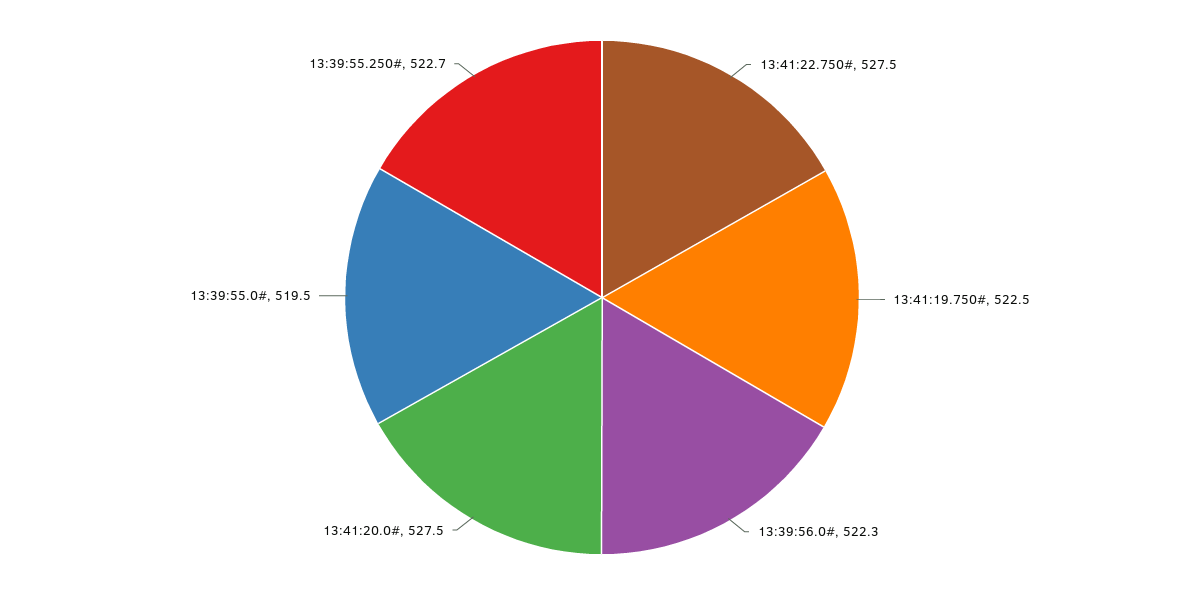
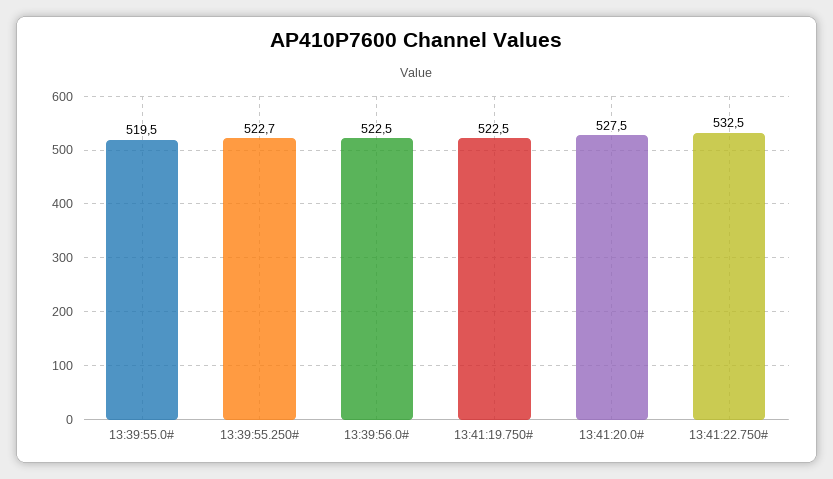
13:41:22.750#: 527.5 -> 532.5
13:39:56.0#: 522.3 -> 522.5

